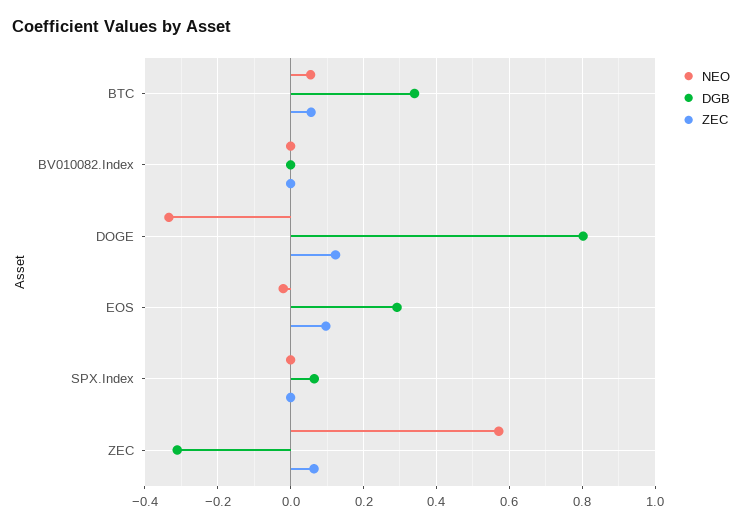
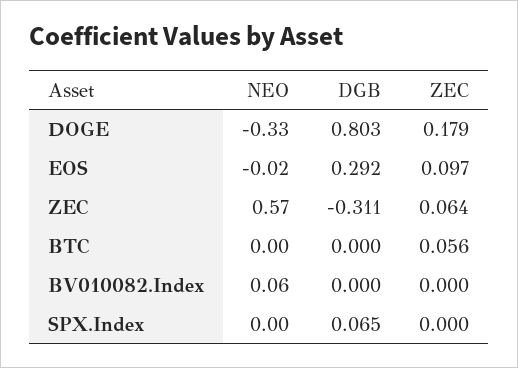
NEO, BTC: 0.06 -> 0
DGB, BTC: 0.34 -> 0
NEO, BV010082.Index: 0 -> 0.06
ZEC, DOGE: 0.12 -> 0.179

